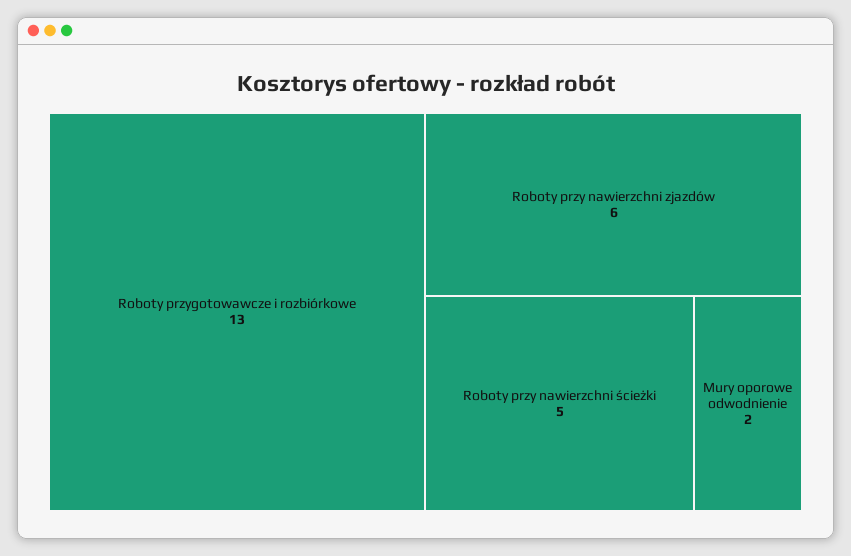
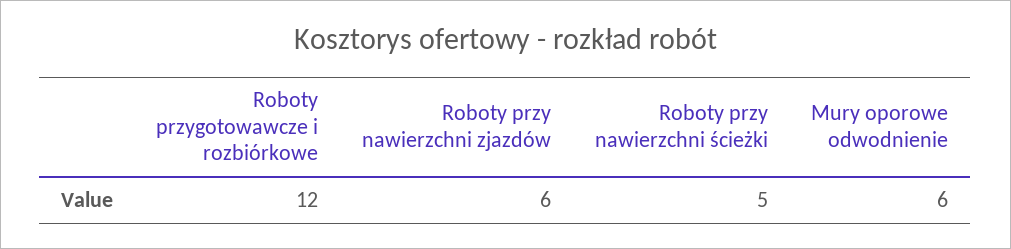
Roboty przygotowawcze i rozbiórkowe: 13 -> 12
Mury oporowe odwodnienie: 2 -> 6

